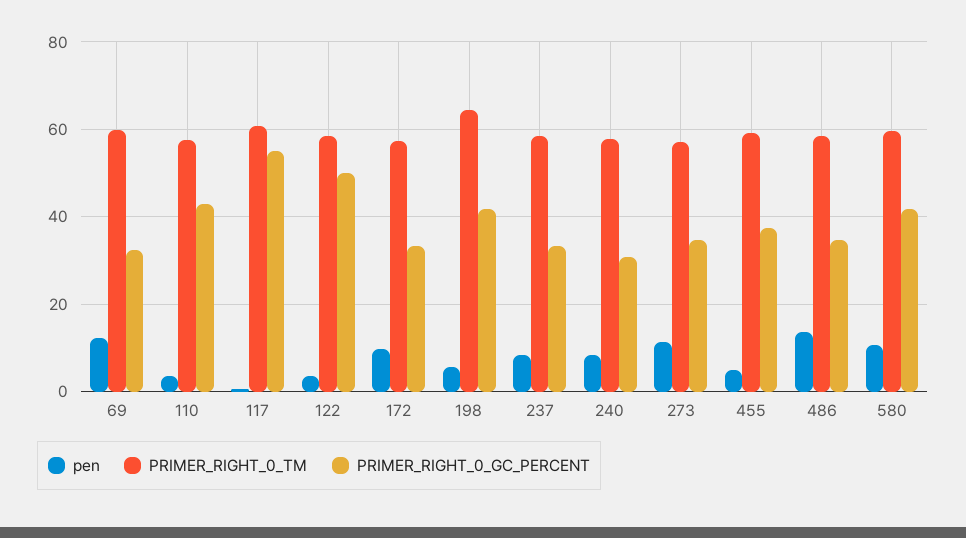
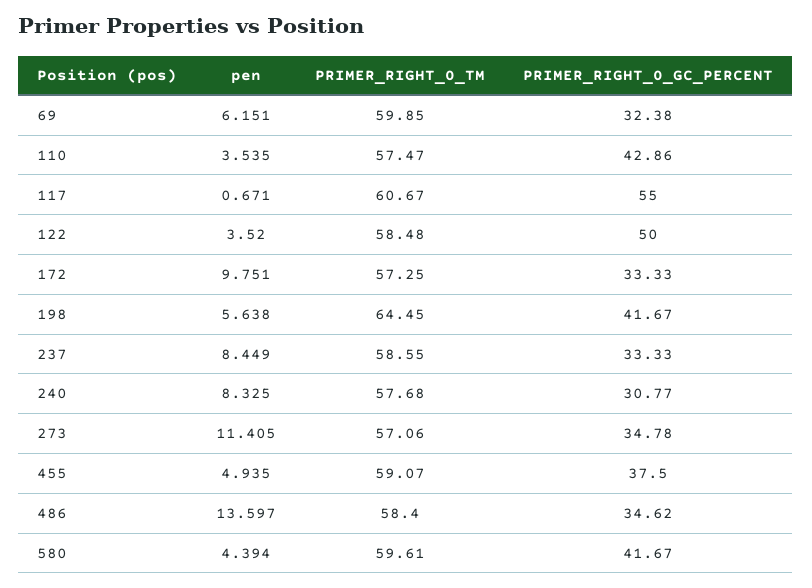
pen, 69: 12 -> 6.151
pen, 580: 10 -> 4.394

